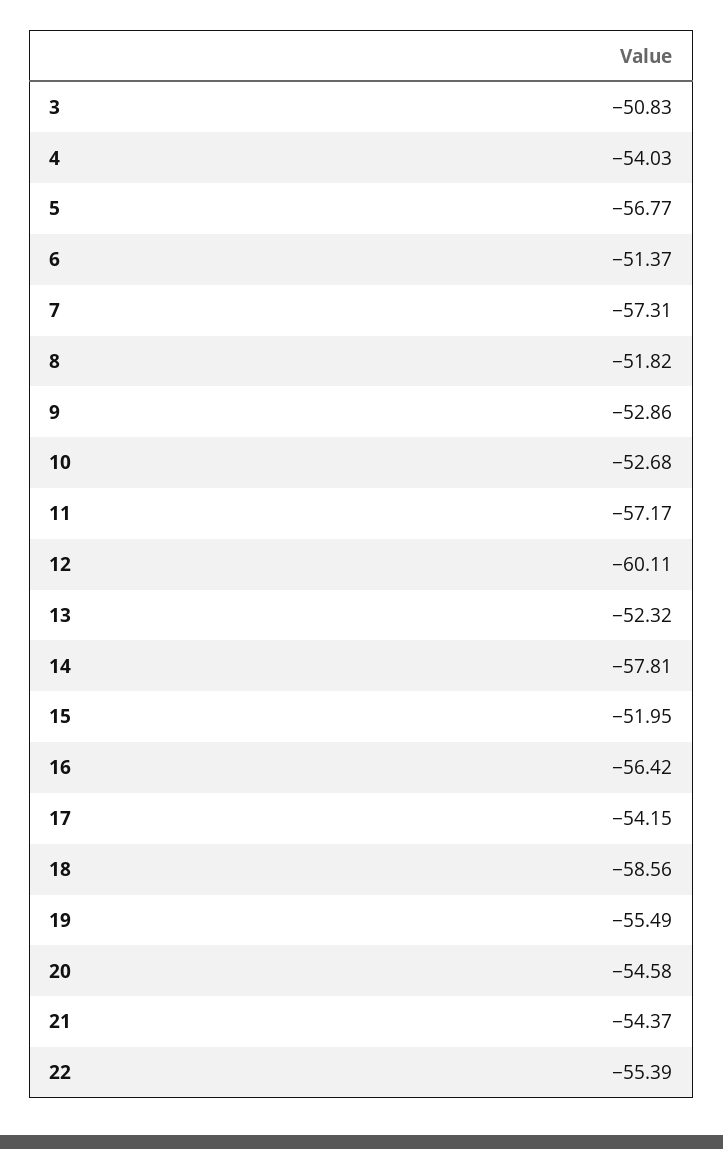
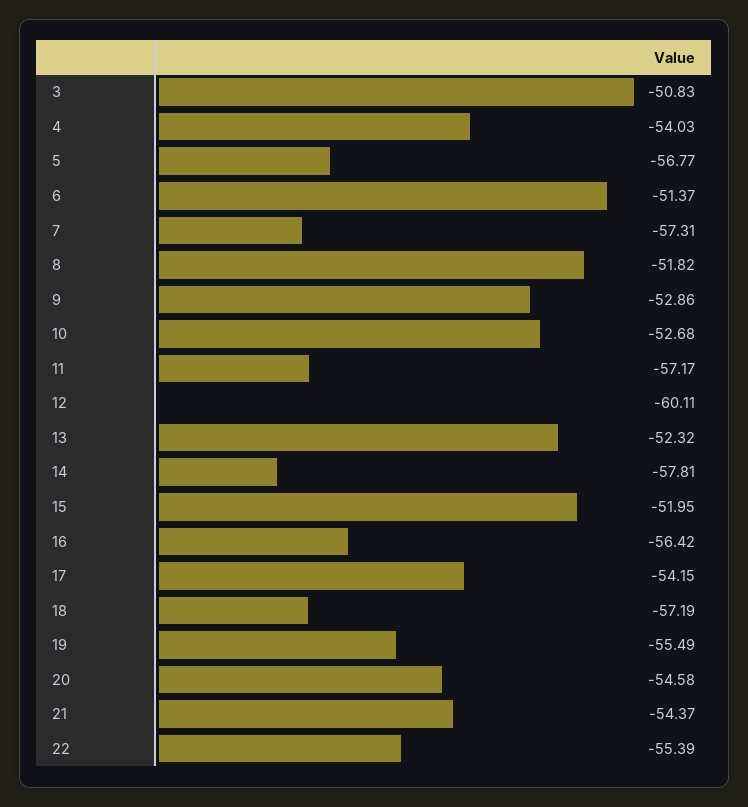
18: -58.56 -> -57.19

